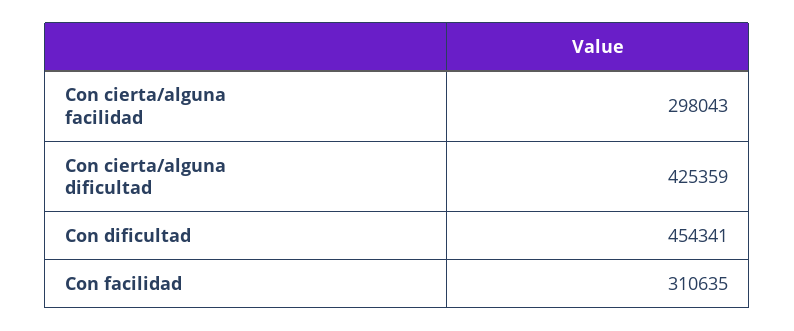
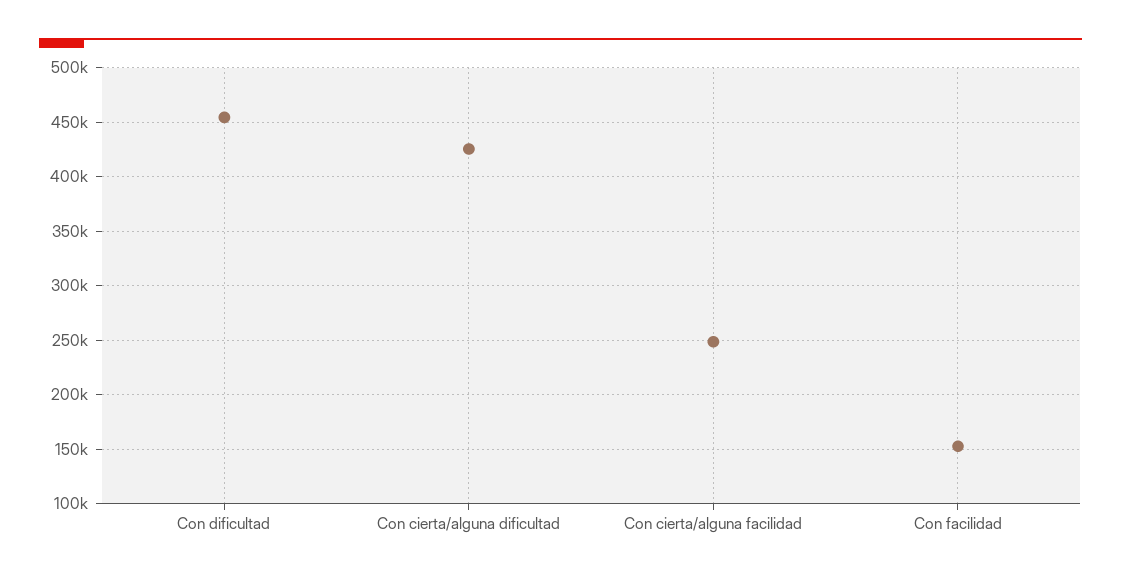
Con cierta/alguna facilidad: 298043 -> 250000
Con facilidad: 310635 -> 150000

